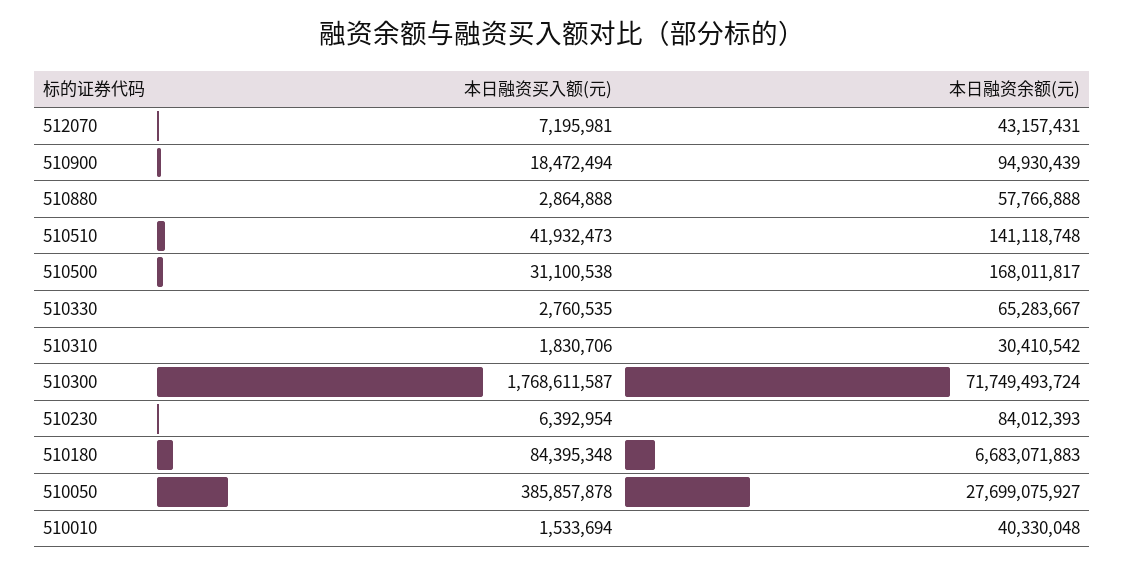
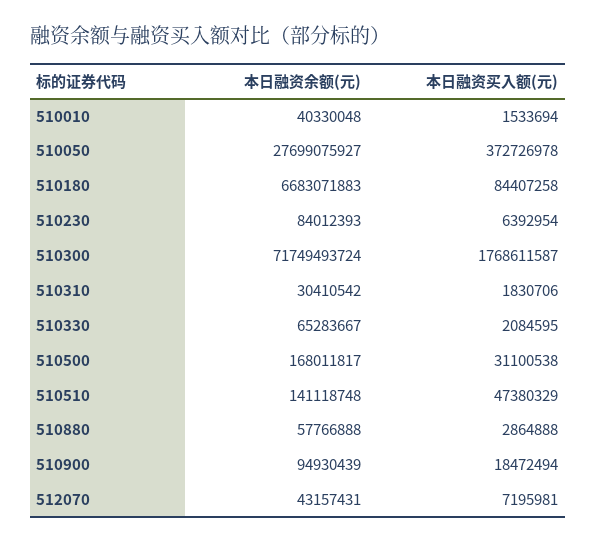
本日融资买入额(元), 510510: 41932473 -> 47380329
本日融资买入额(元), 510330: 2760535 -> 2084595
本日融资买入额(元), 510180: 84395348 -> 84407258
本日融资买入额(元), 510050: 385857878 -> 372726978

